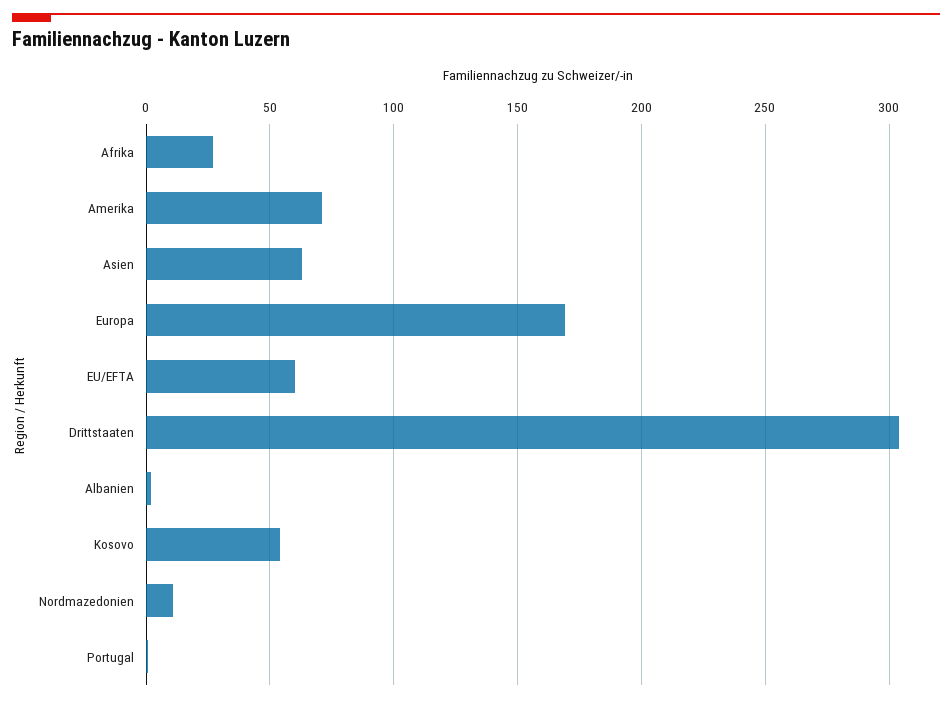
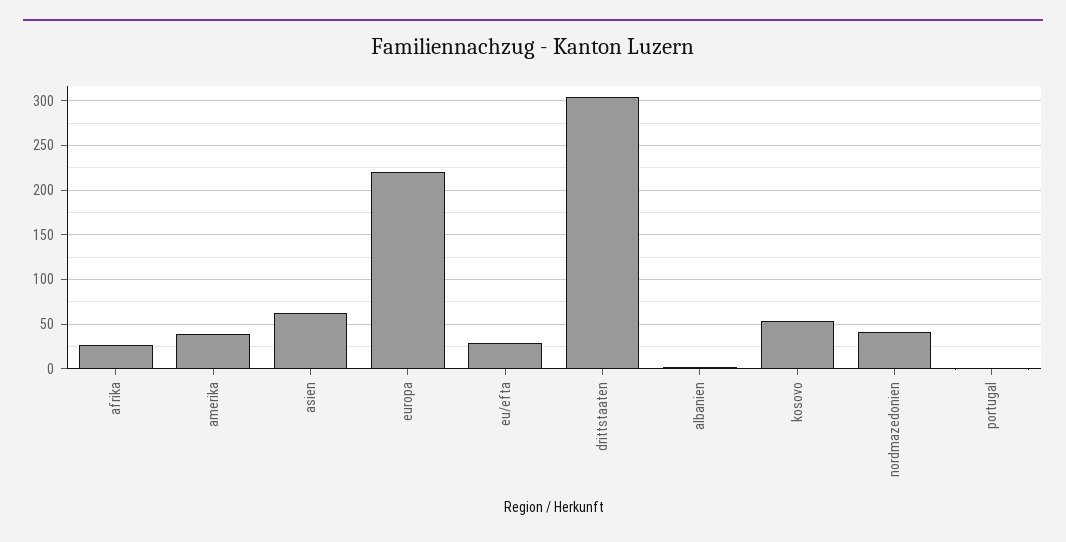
Amerika: 70 -> 40
Europa: 170 -> 220
EU/EFTA: 60 -> 30
Nordmazedonien: 10 -> 40

